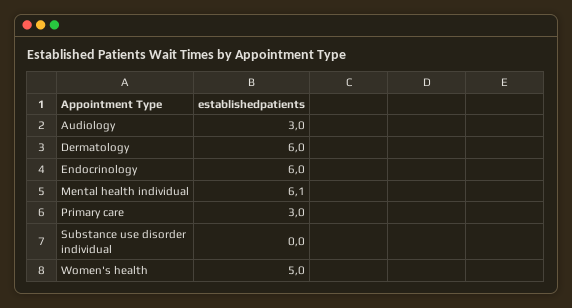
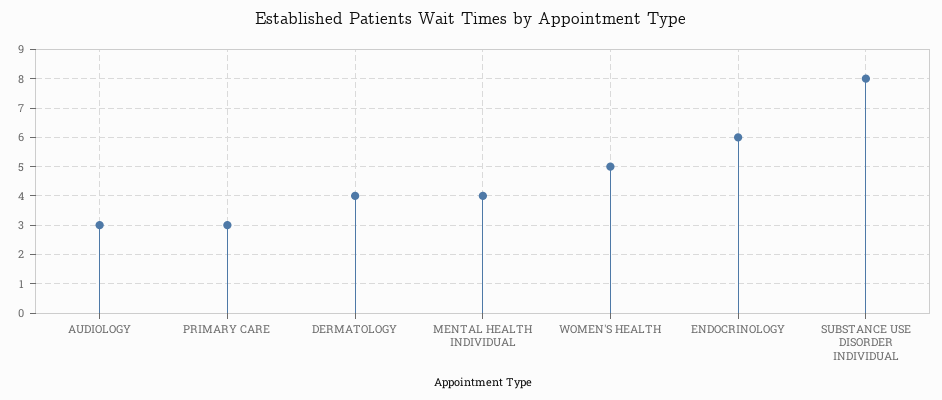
Dermatology: 6 -> 4
Mental health individual: 6.1 -> 4
Substance use disorder individual: 0 -> 8

